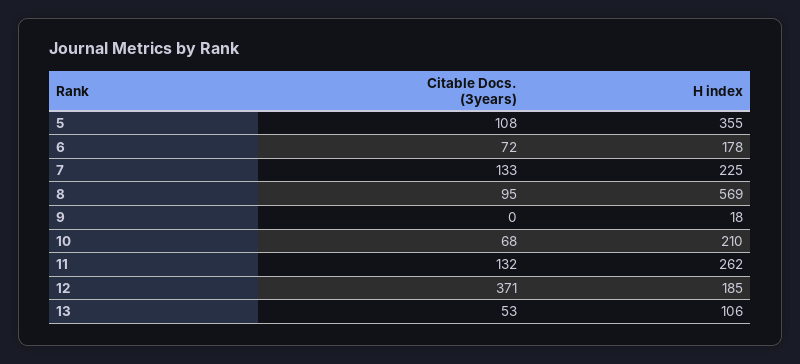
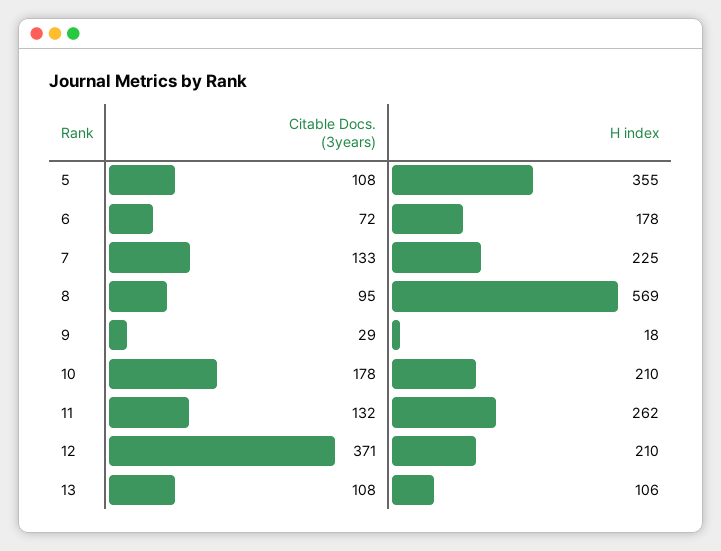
Citable Docs. (3years), 9: 0 -> 29
Citable Docs. (3years), 10: 68 -> 178
H index, 12: 185 -> 210
Citable Docs. (3years), 13: 53 -> 108

